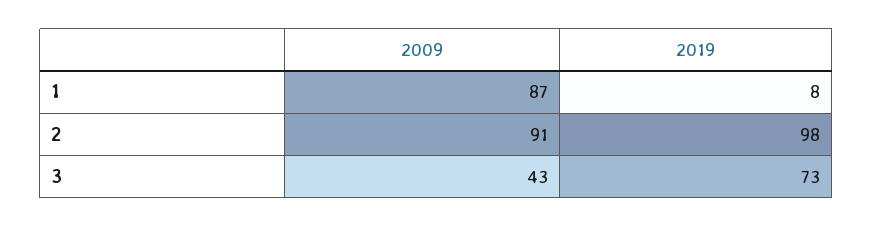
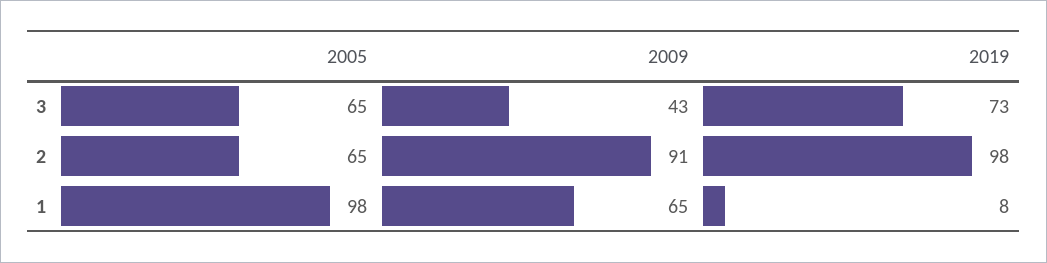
2009, 1: 87 -> 65
2005, 3: none -> 65
2005, 2: none -> 65
2005, 1: none -> 98

